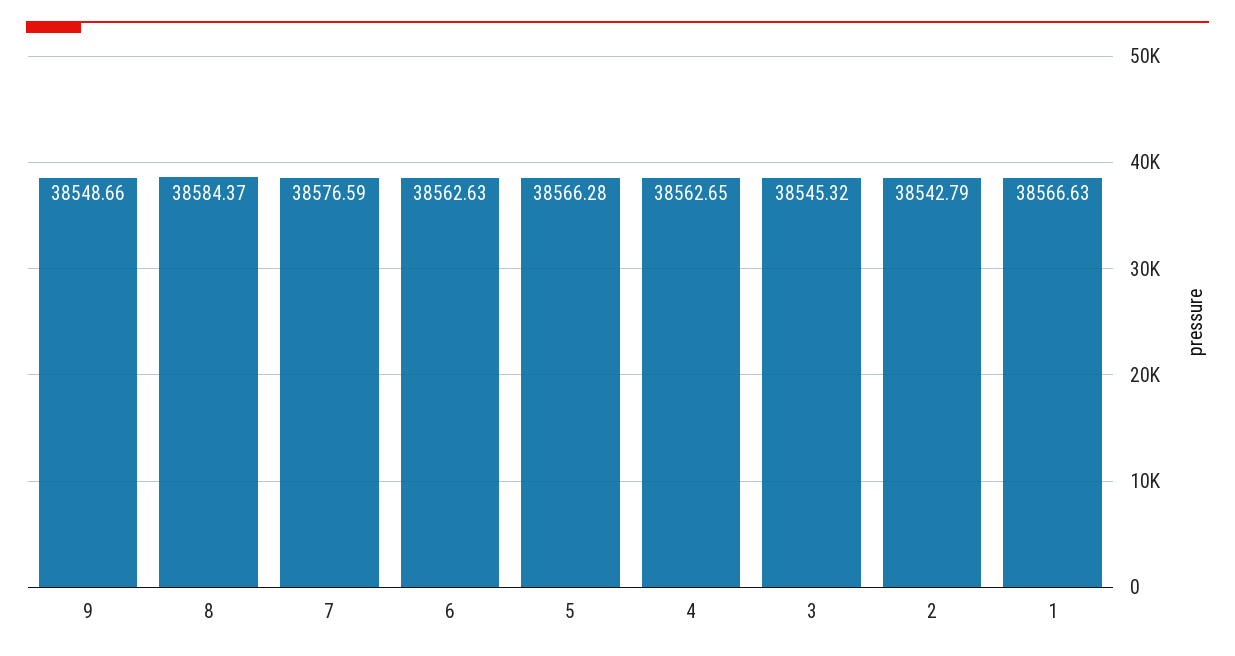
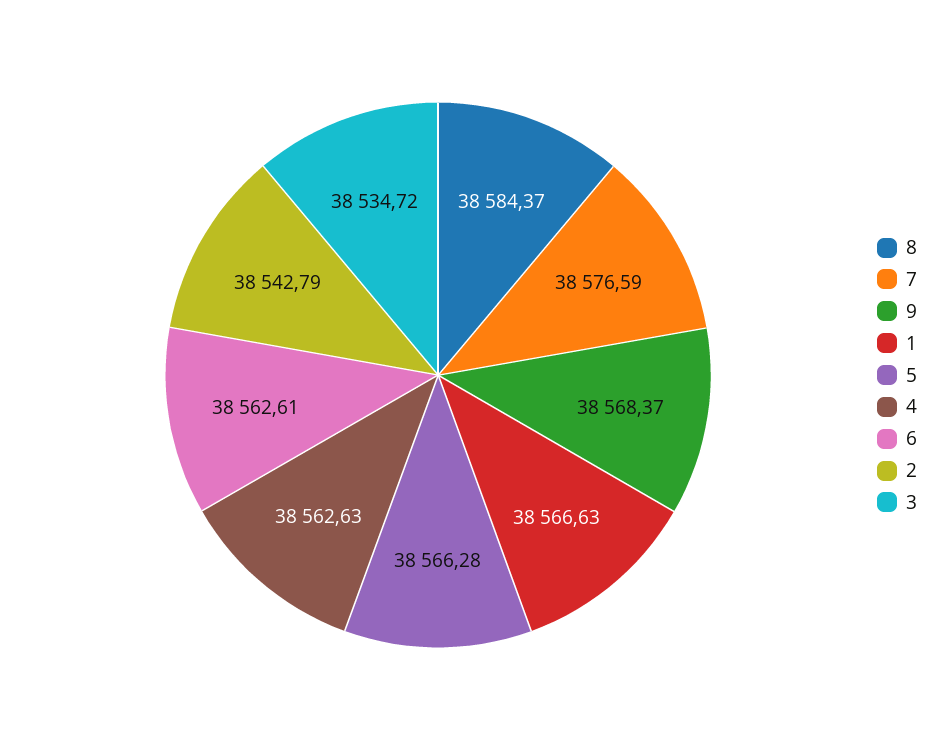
9: 38548.66 -> 38568.37
6: 38562.63 -> 38562.61
4: 38562.65 -> 38562.63
3: 38545.32 -> 38534.72

